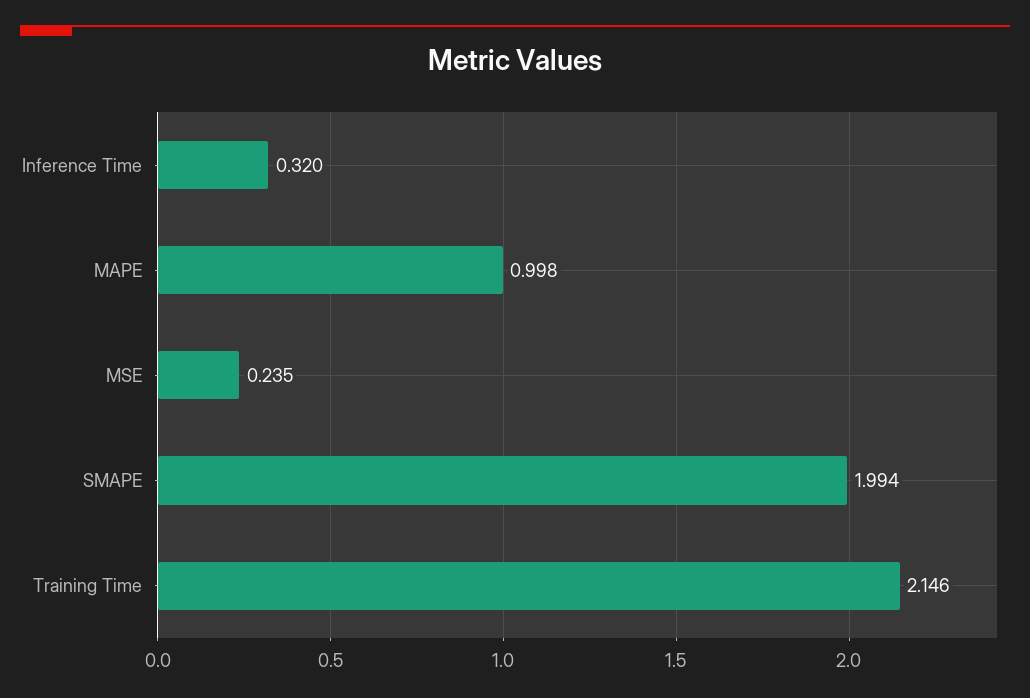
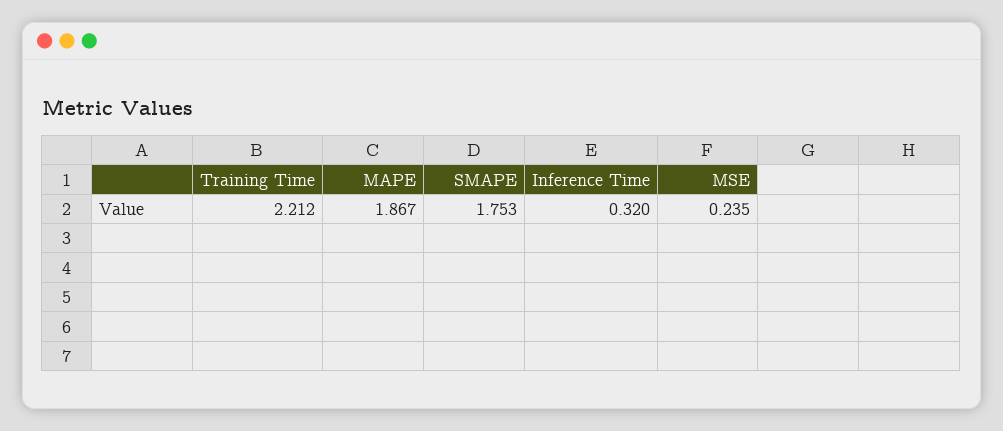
MAPE: 0.998 -> 1.867
SMAPE: 1.994 -> 1.753
Training Time: 2.146 -> 2.212

